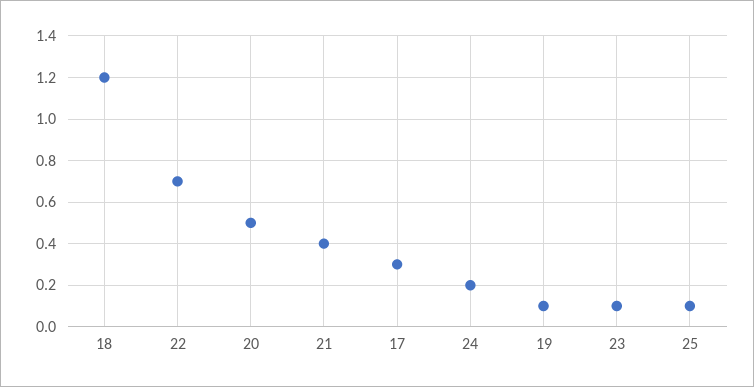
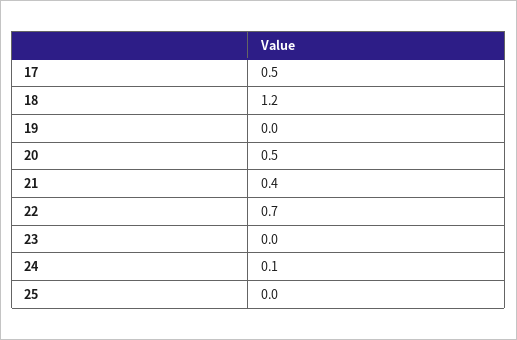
17: 0.3 -> 0.5
24: 0.2 -> 0.1
19: 0.1 -> 0
23: 0.1 -> 0
25: 0.1 -> 0

